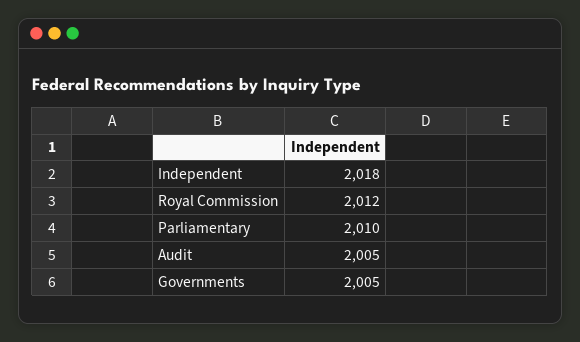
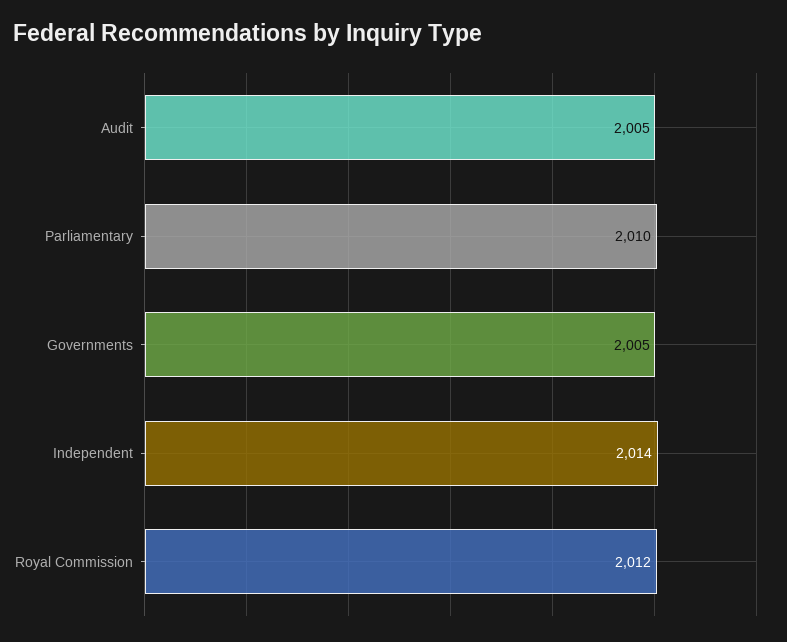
Independent: 2018 -> 2014

